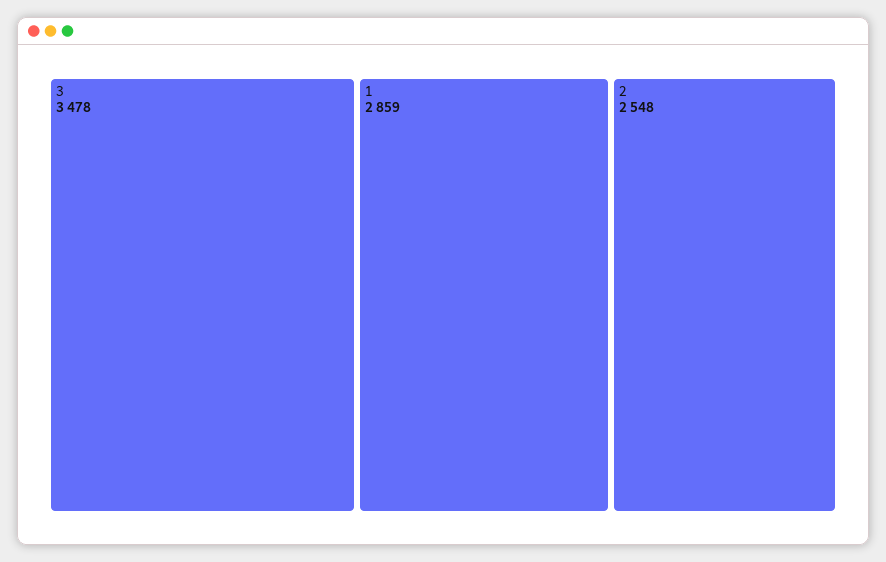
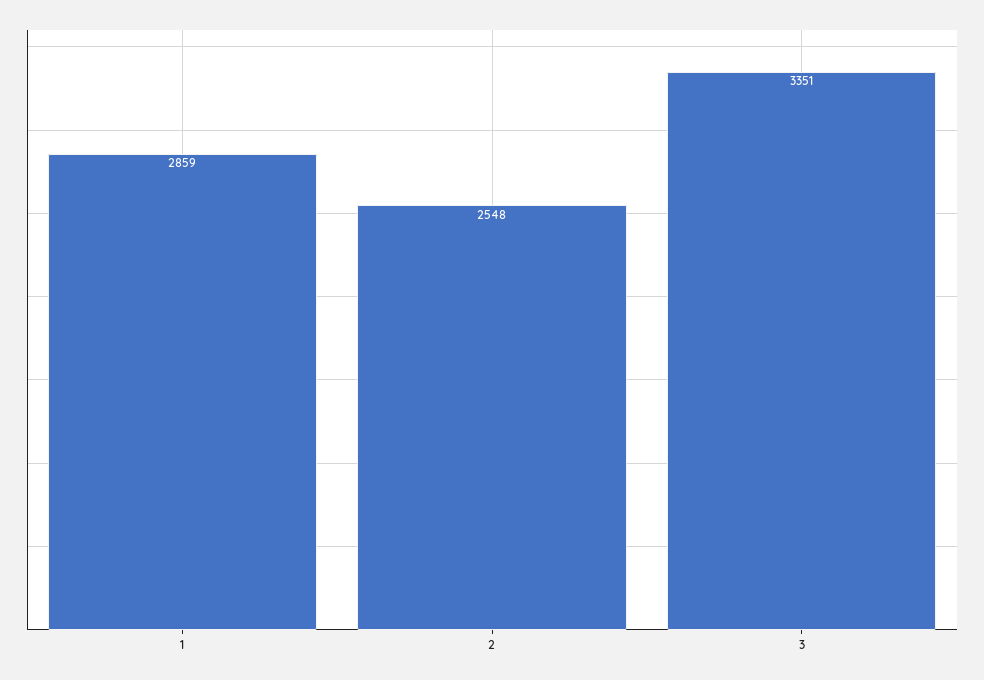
3: 3478 -> 3351

